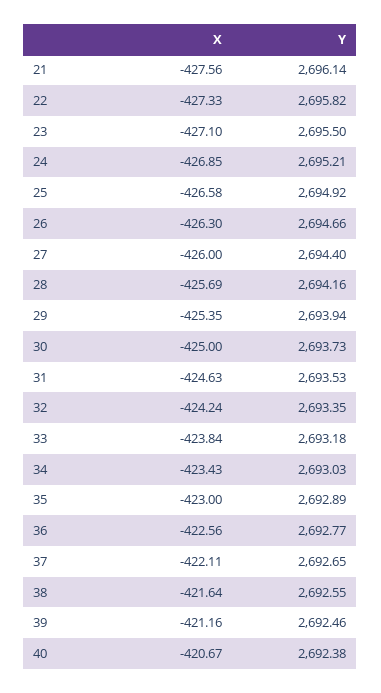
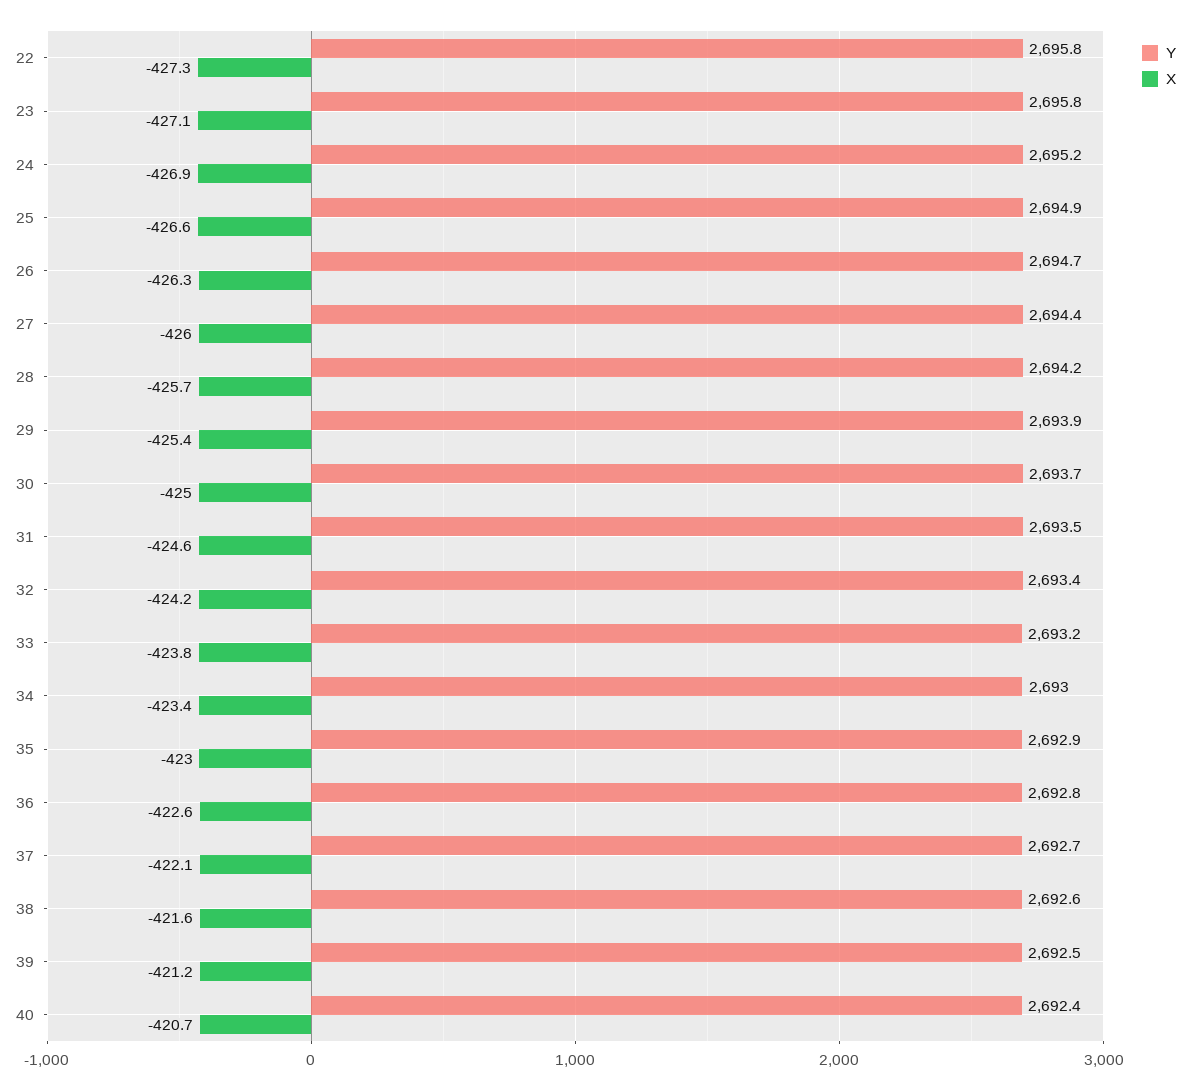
X, 21: -427.56 -> none
Y, 21: 2696.14 -> none
Y, 23: 2695.5 -> 2695.8

